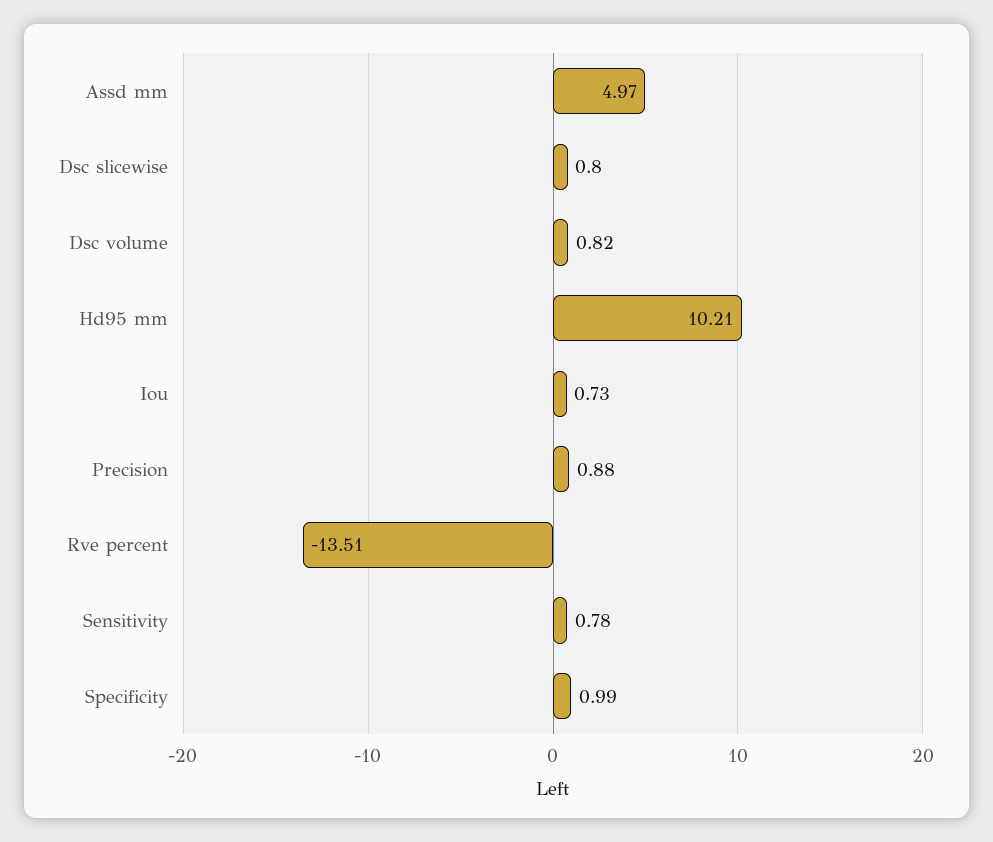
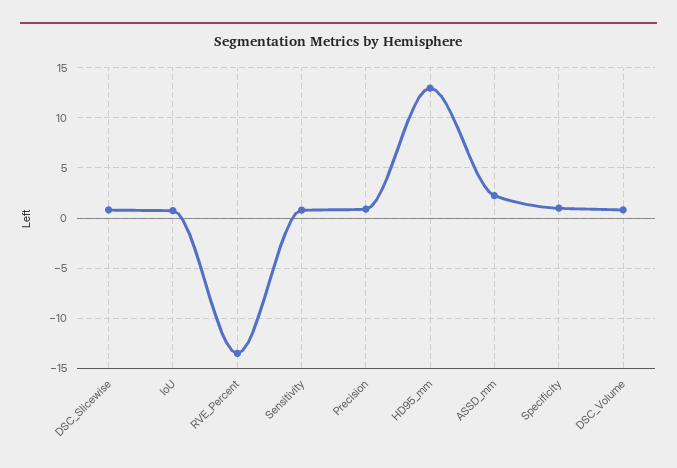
Assd mm: 4.97 -> 2
Hd95 mm: 10.21 -> 13

